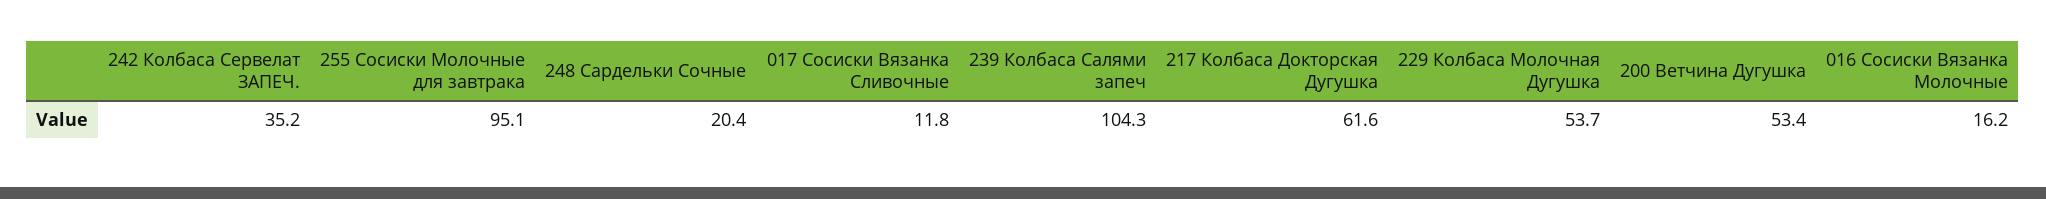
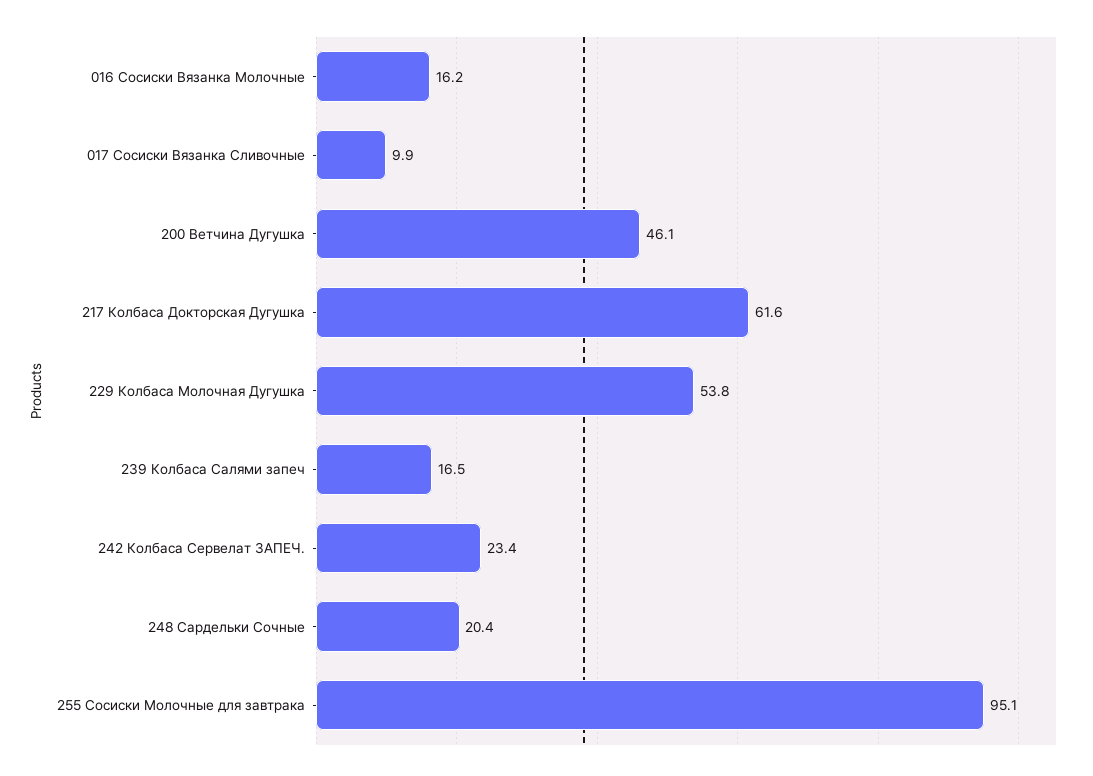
242 Колбаса Сервелат ЗАПЕЧ.: 35.2 -> 23.4
017 Сосиски Вязанка Сливочные: 11.8 -> 9.9
239 Колбаса Салями запеч: 104.3 -> 16.5
229 Колбаса Молочная Дугушка: 53.7 -> 53.8
200 Ветчина Дугушка: 53.4 -> 46.1

